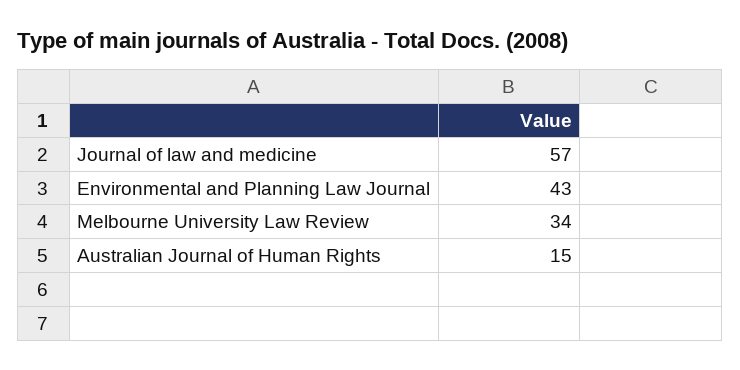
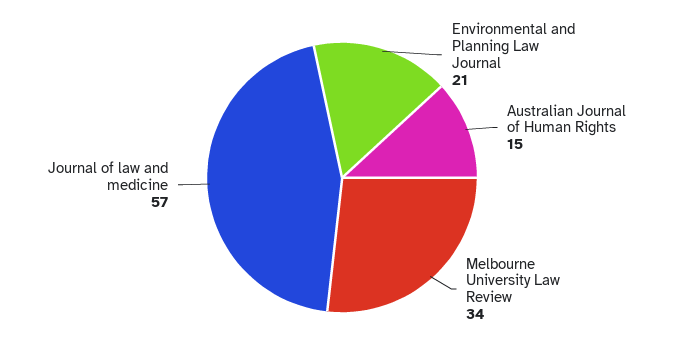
Environmental and Planning Law Journal: 43 -> 21

